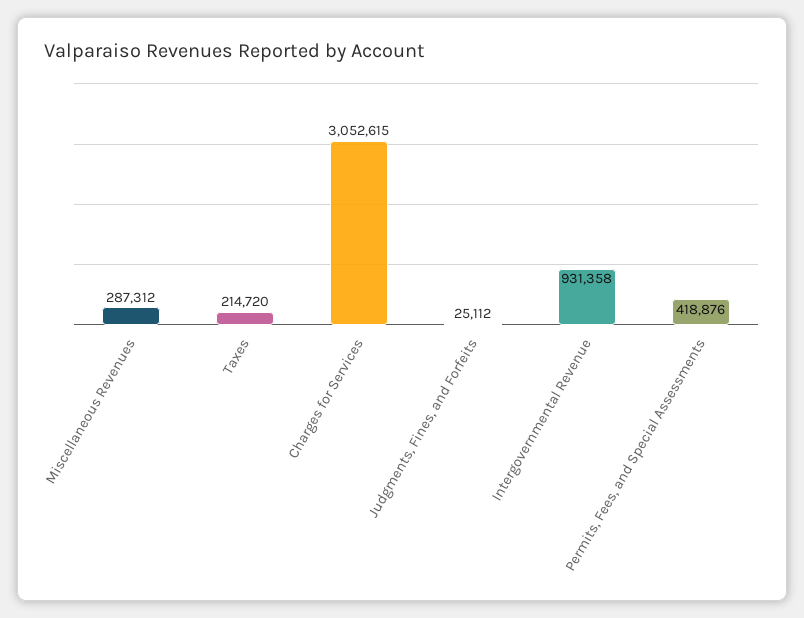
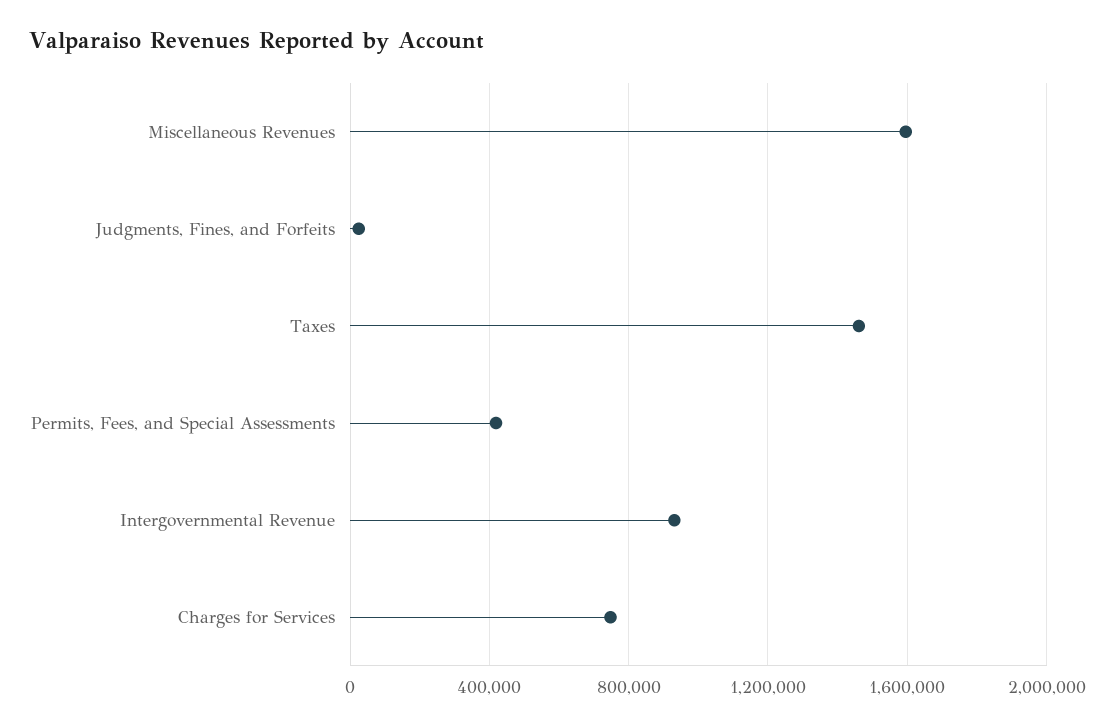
Miscellaneous Revenues: 287312 -> 1600000
Taxes: 214720 -> 1450000
Charges for Services: 3052615 -> 750000

